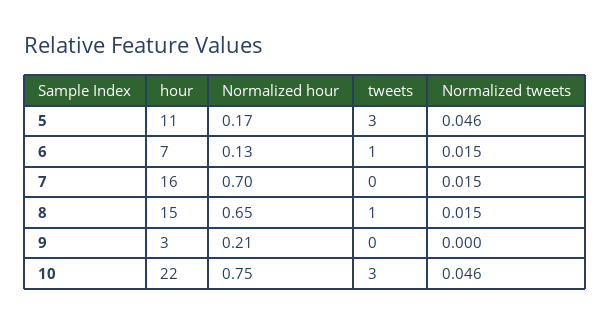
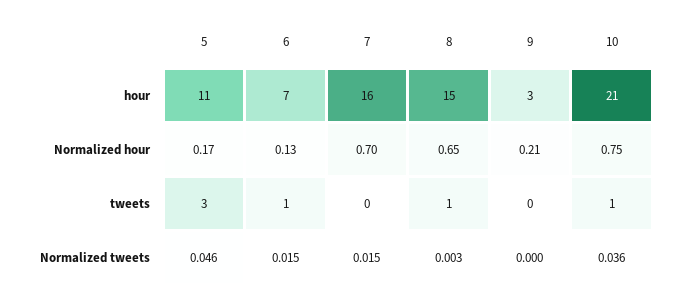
Normalized tweets, 8: 0.015 -> 0.003
hour, 10: 22 -> 21
tweets, 10: 3 -> 1
Normalized tweets, 10: 0.046 -> 0.036

